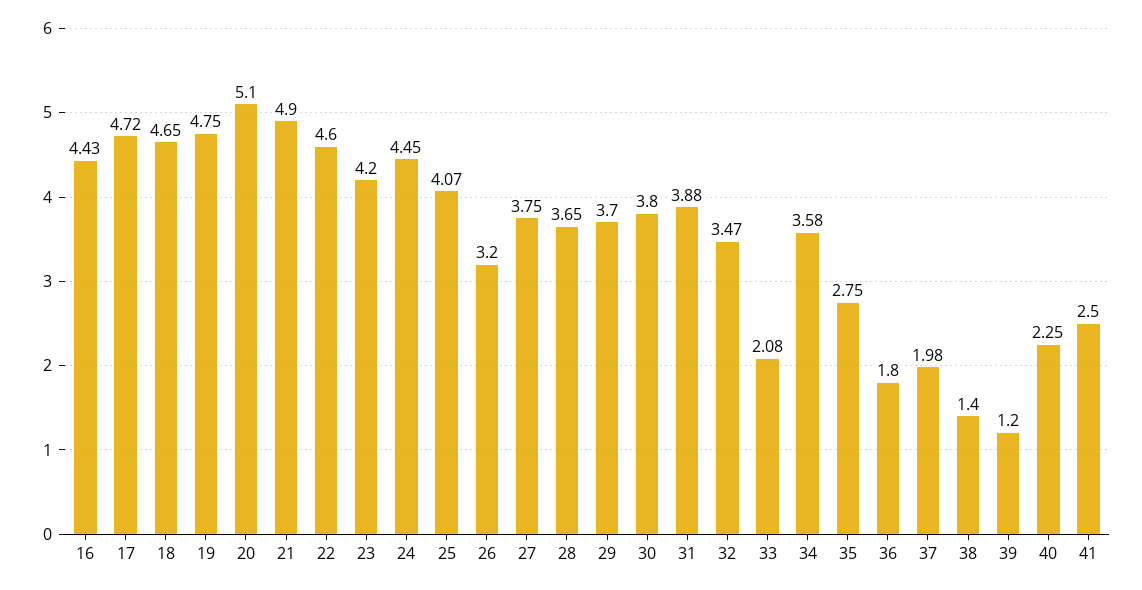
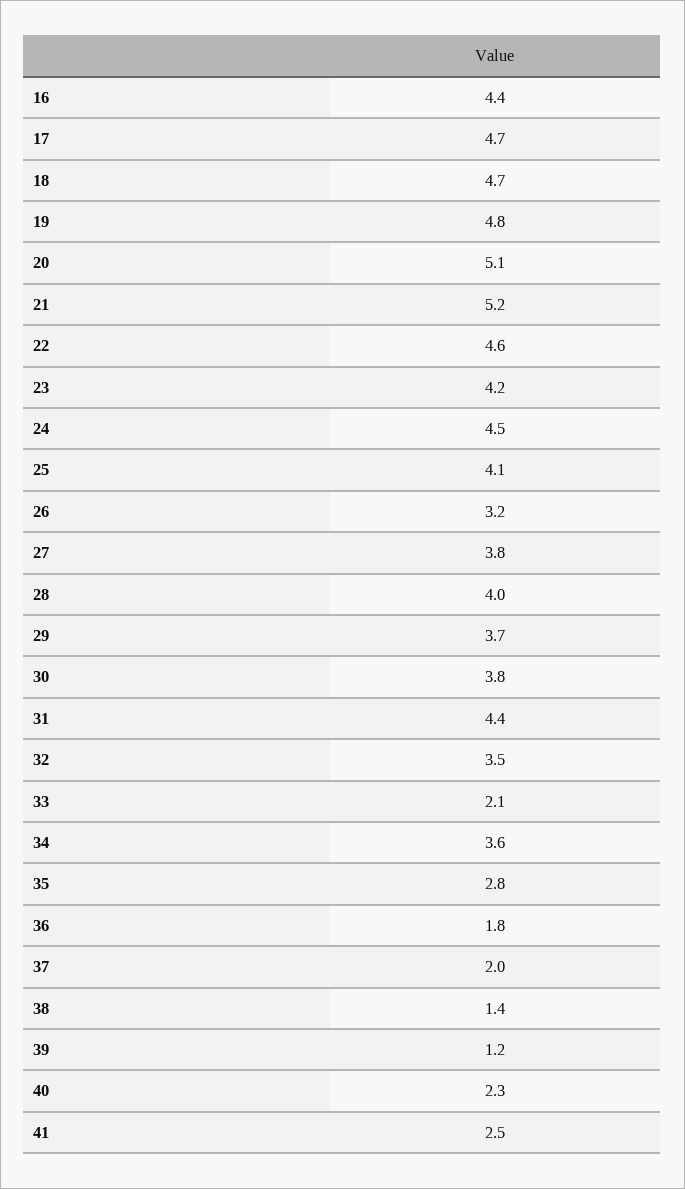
21: 4.9 -> 5.2
28: 3.65 -> 4
31: 3.88 -> 4.4

